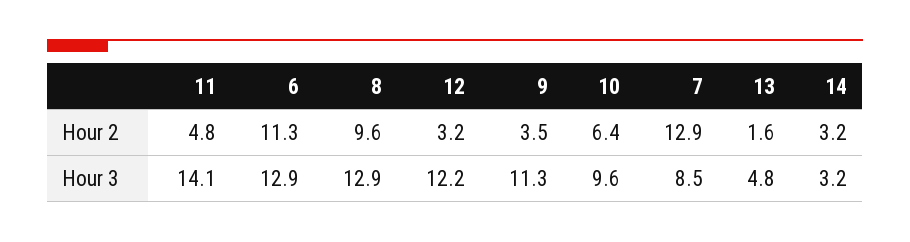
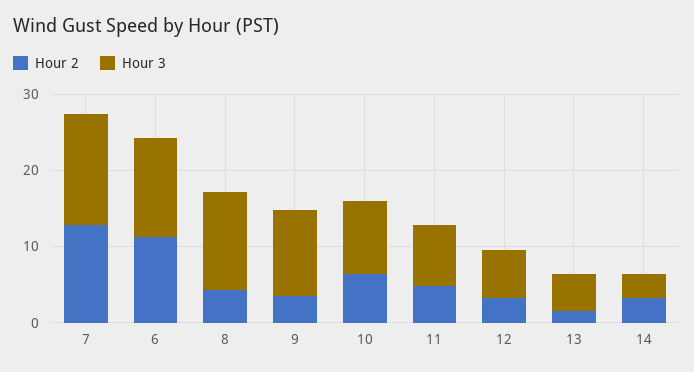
Hour 2, 8: 9.6 -> 4
Hour 3, 11: 14.1 -> 8
Hour 3, 12: 12.2 -> 6
Hour 3, 7: 8.5 -> 14

